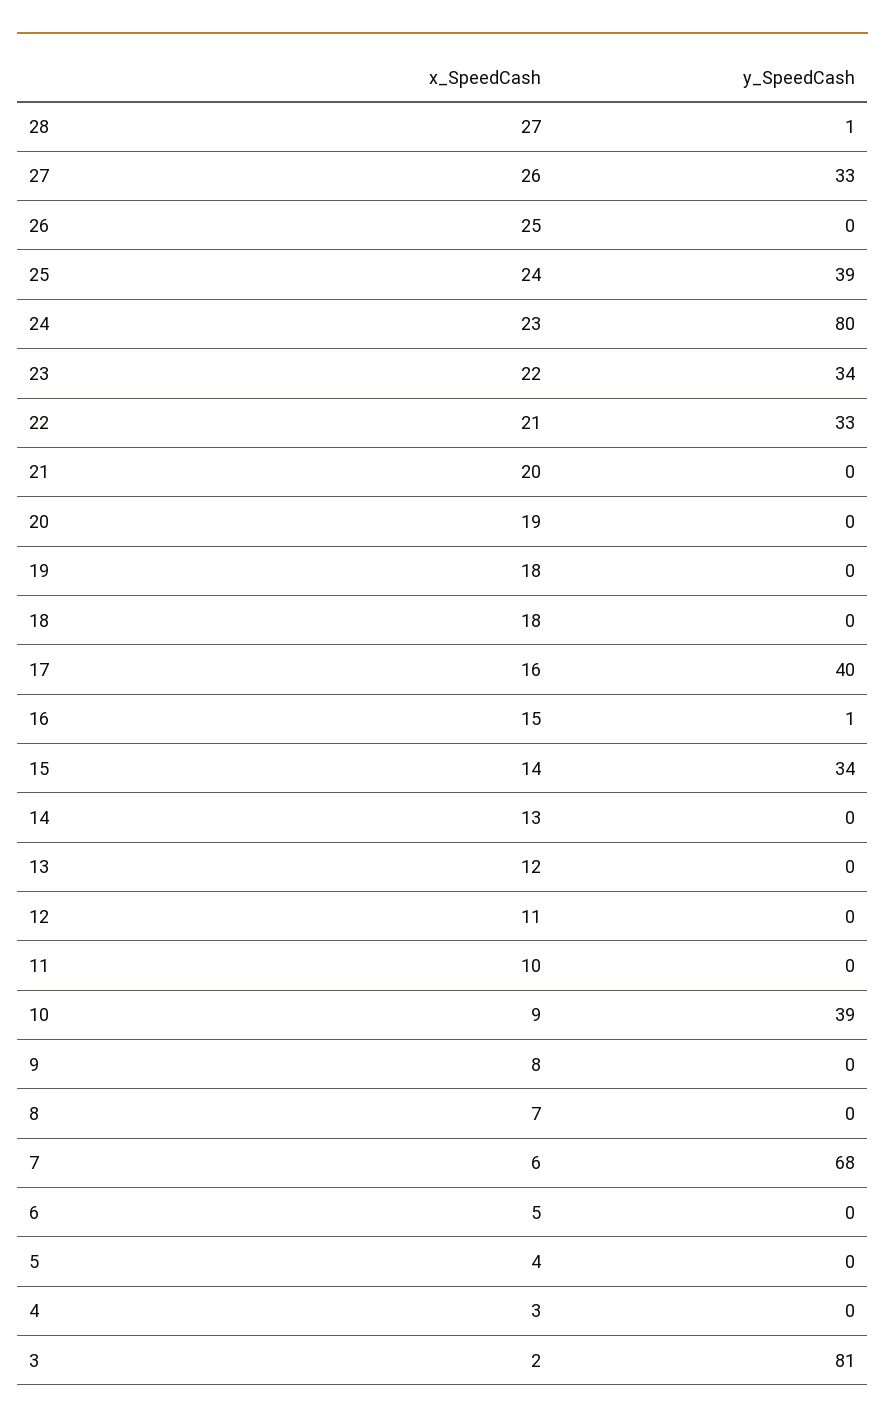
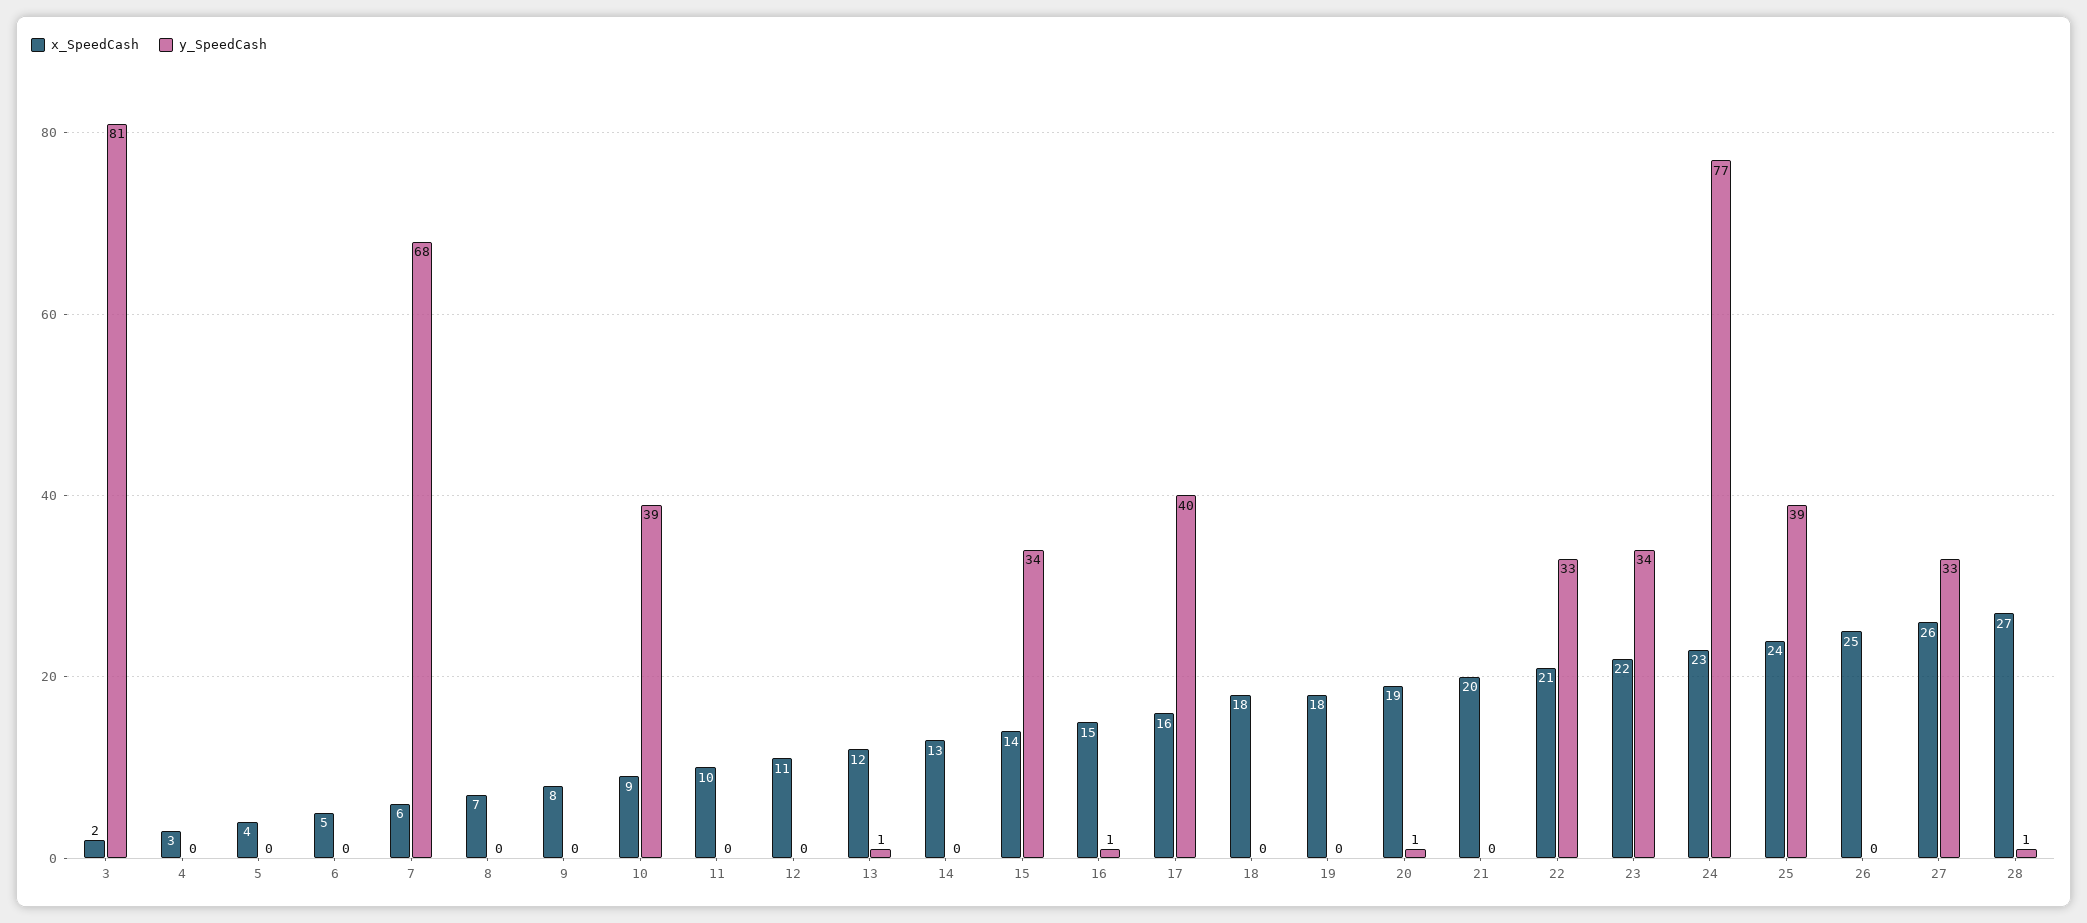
y_SpeedCash, 24: 80 -> 77
y_SpeedCash, 20: 0 -> 1
y_SpeedCash, 13: 0 -> 1

